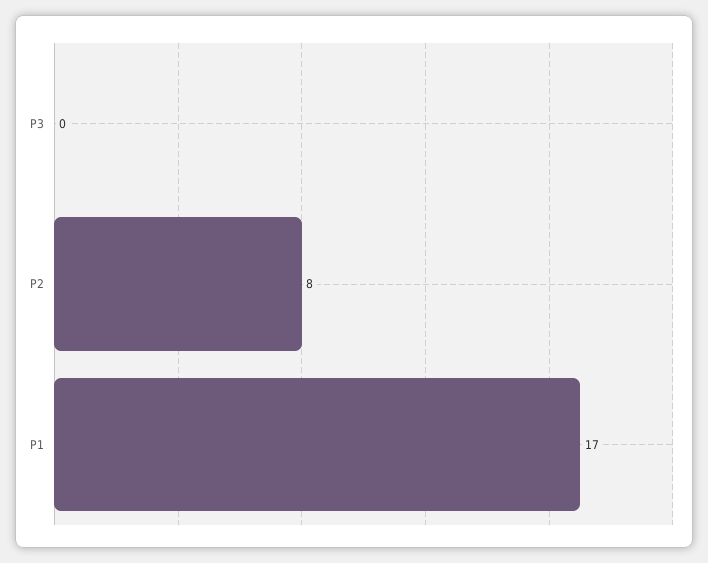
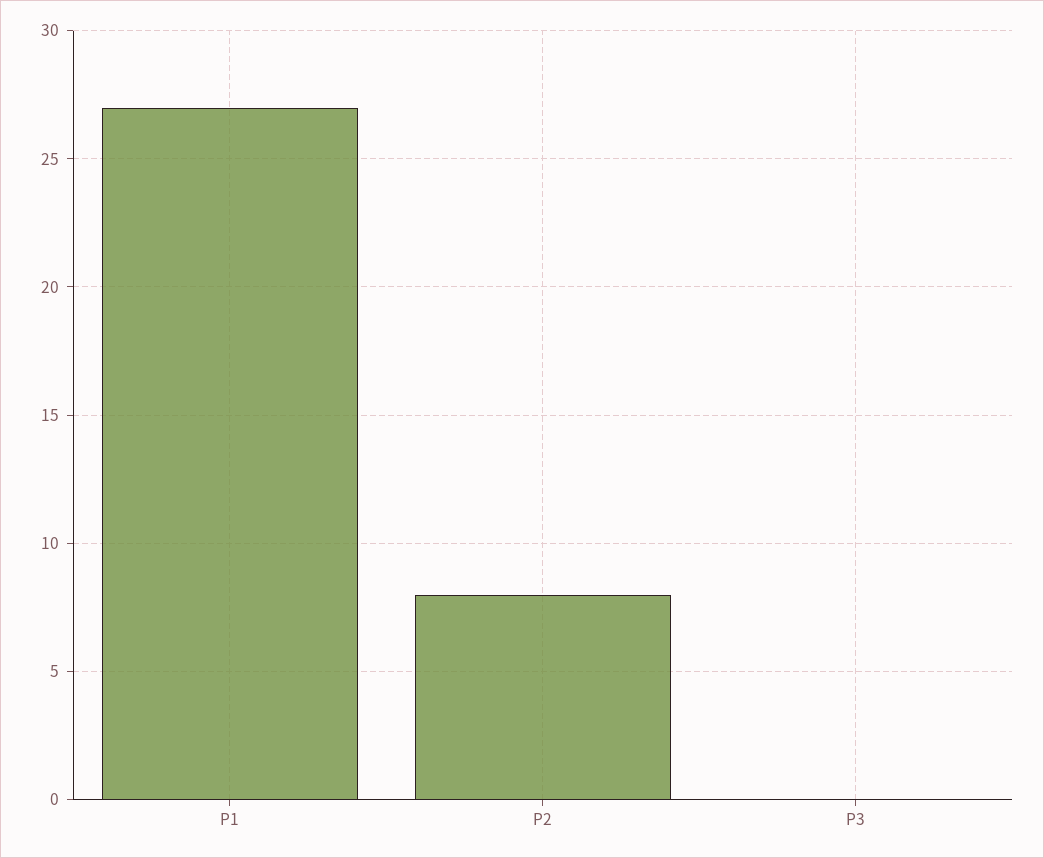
P1: 17 -> 27

